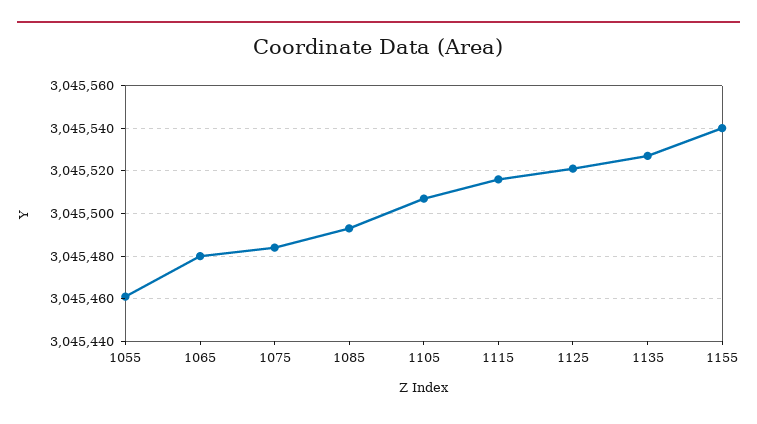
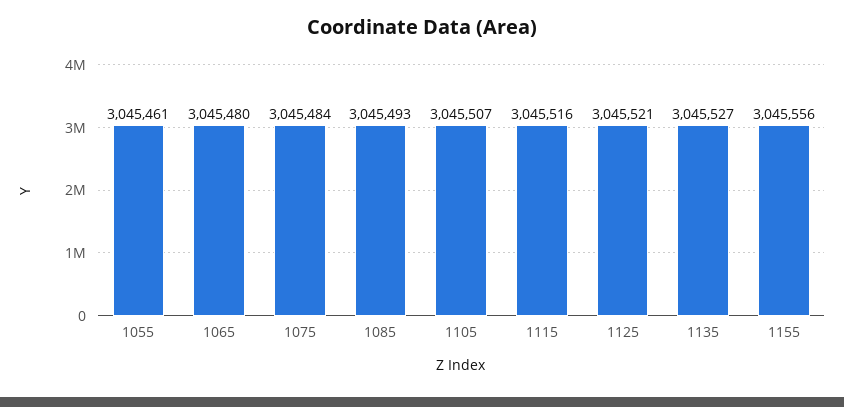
1155: 3045540 -> 3045556

